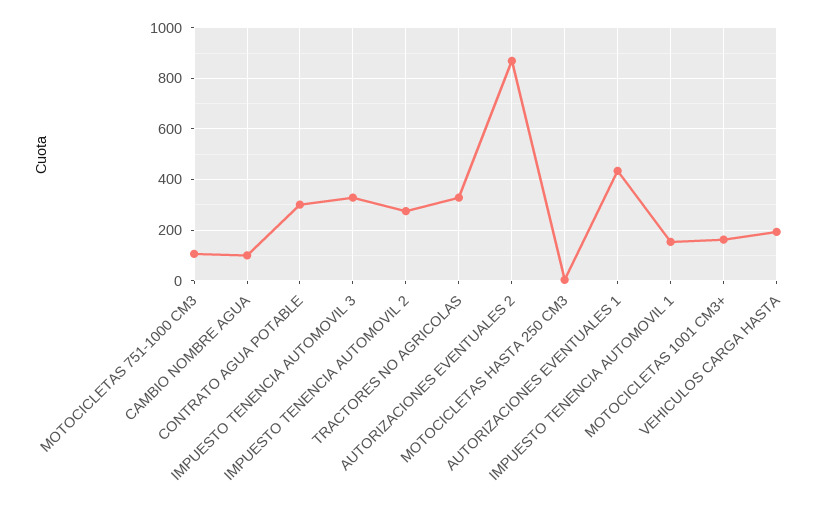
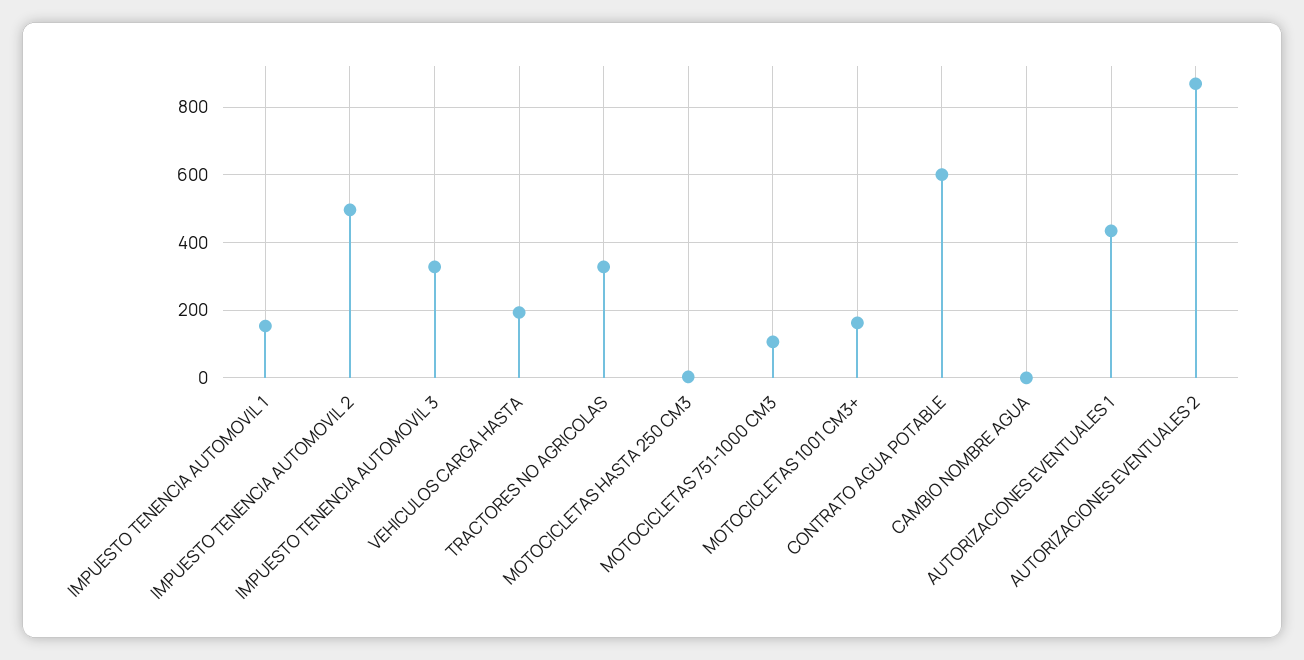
CAMBIO NOMBRE AGUA: 100 -> 0
CONTRATO AGUA POTABLE: 300 -> 600
IMPUESTO TENENCIA AUTOMOVIL 2: 275 -> 500

